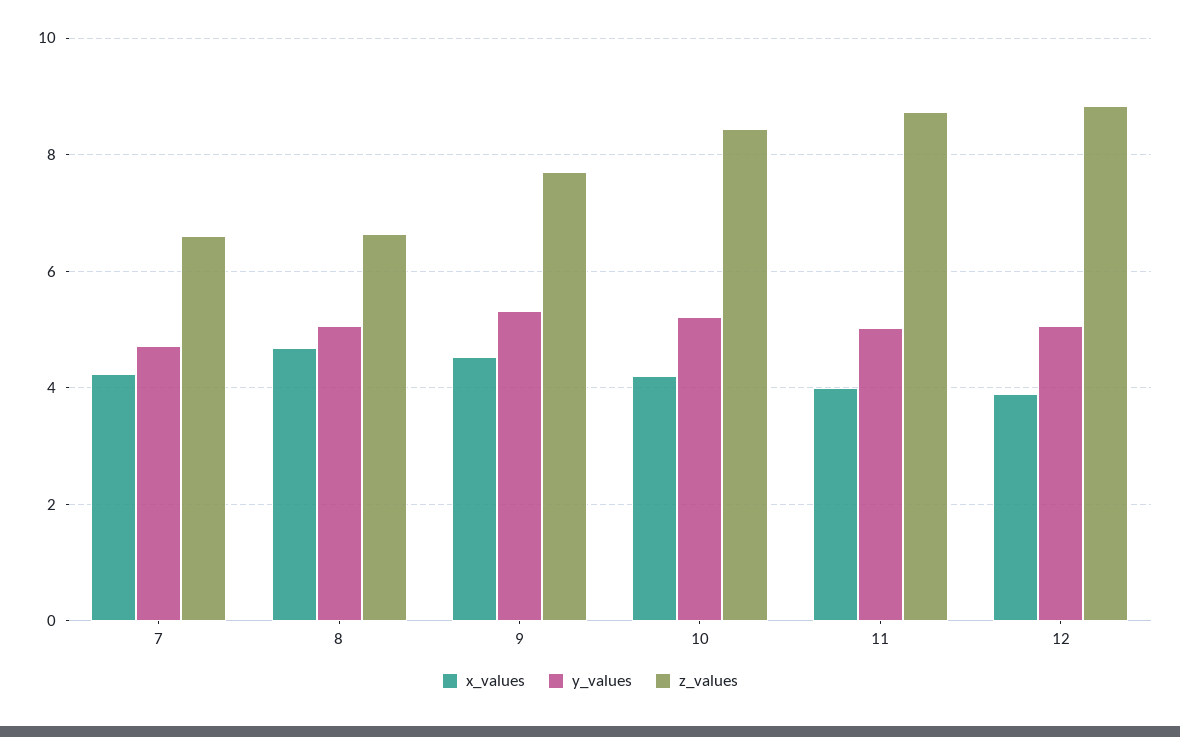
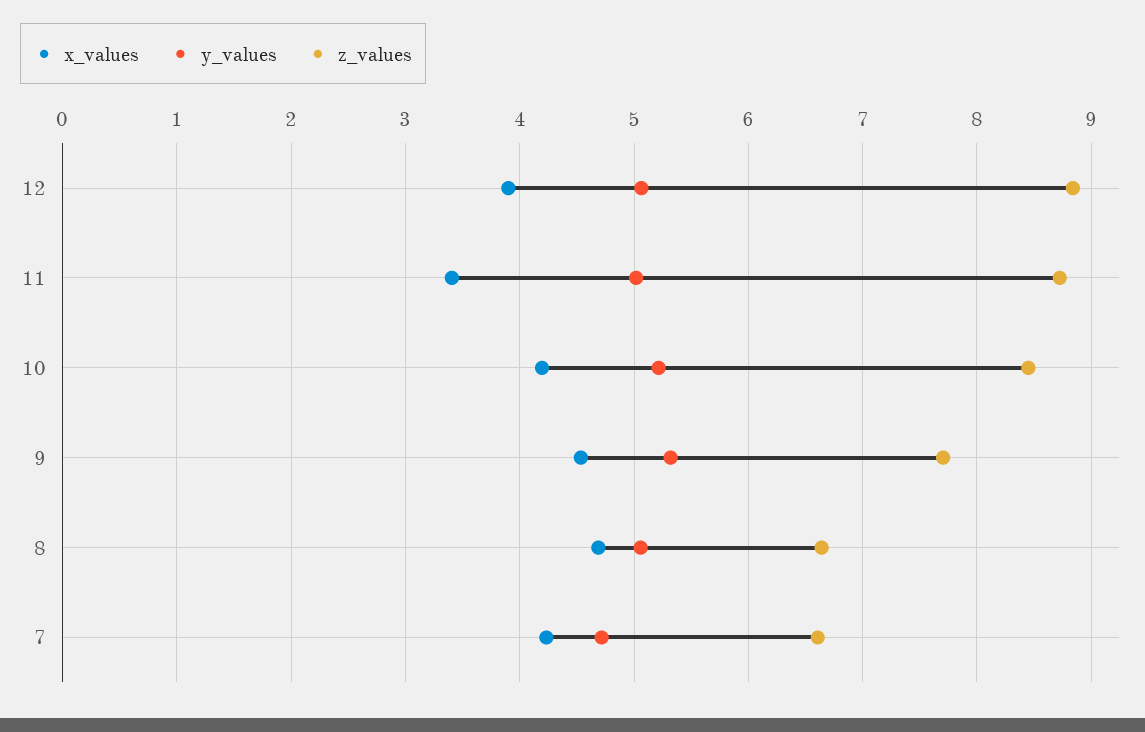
x_values, 11: 4 -> 3.4

